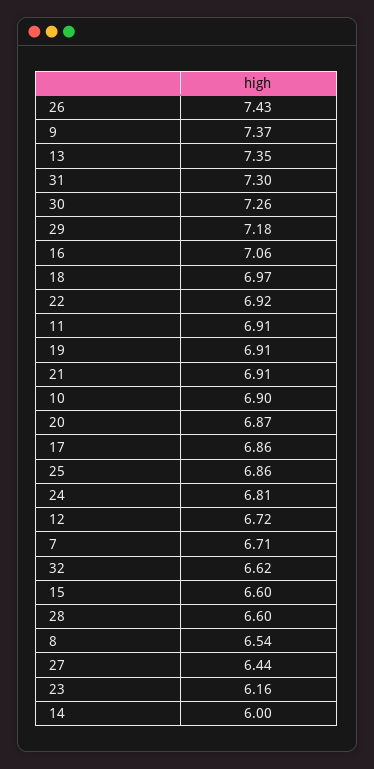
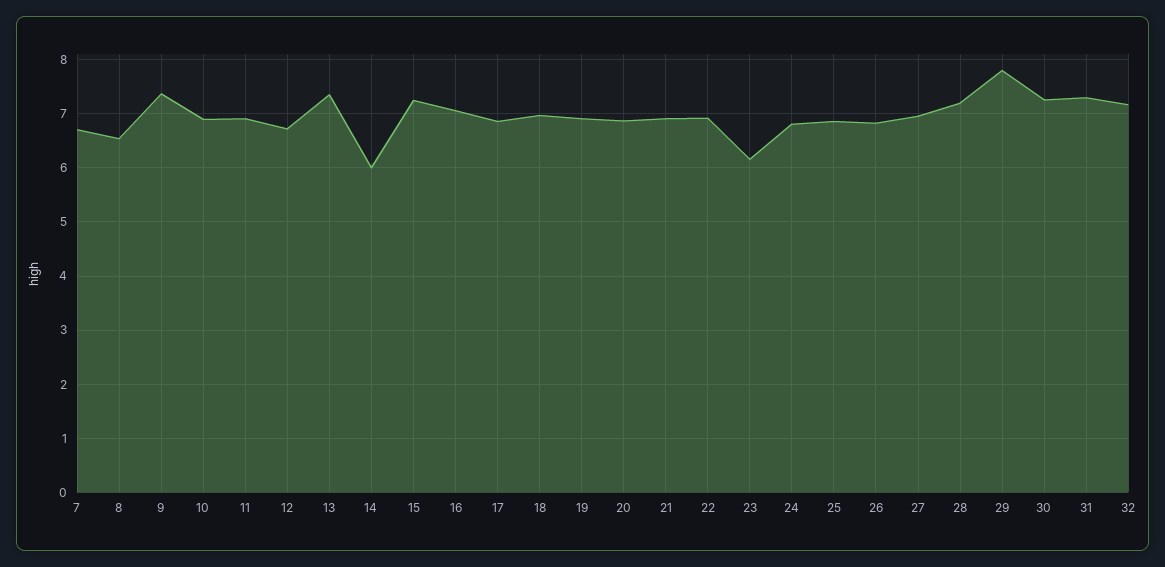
26: 7.43 -> 6.8
29: 7.18 -> 7.8
32: 6.62 -> 7.2
15: 6.6 -> 7.2
28: 6.6 -> 7.2
27: 6.44 -> 7

